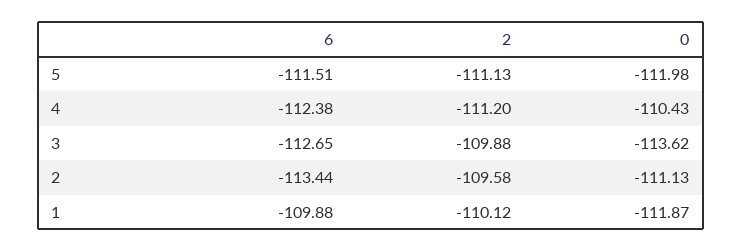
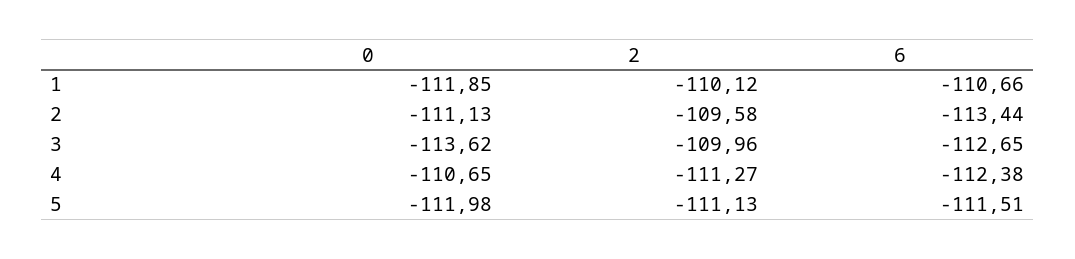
2, 4: -111.2 -> -111.27
0, 4: -110.43 -> -110.65
2, 3: -109.88 -> -109.96
6, 1: -109.88 -> -110.66
0, 1: -111.87 -> -111.85

